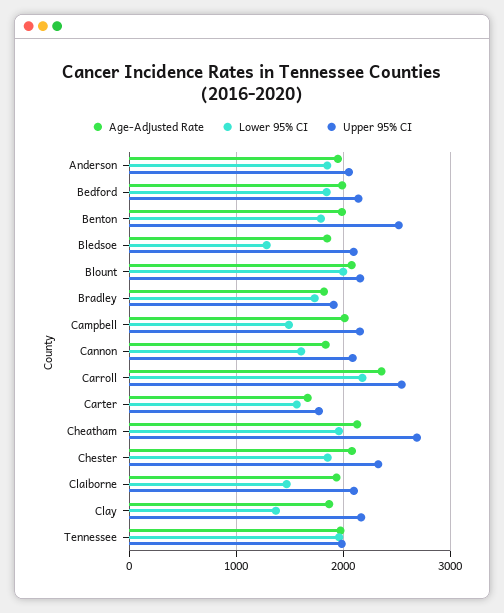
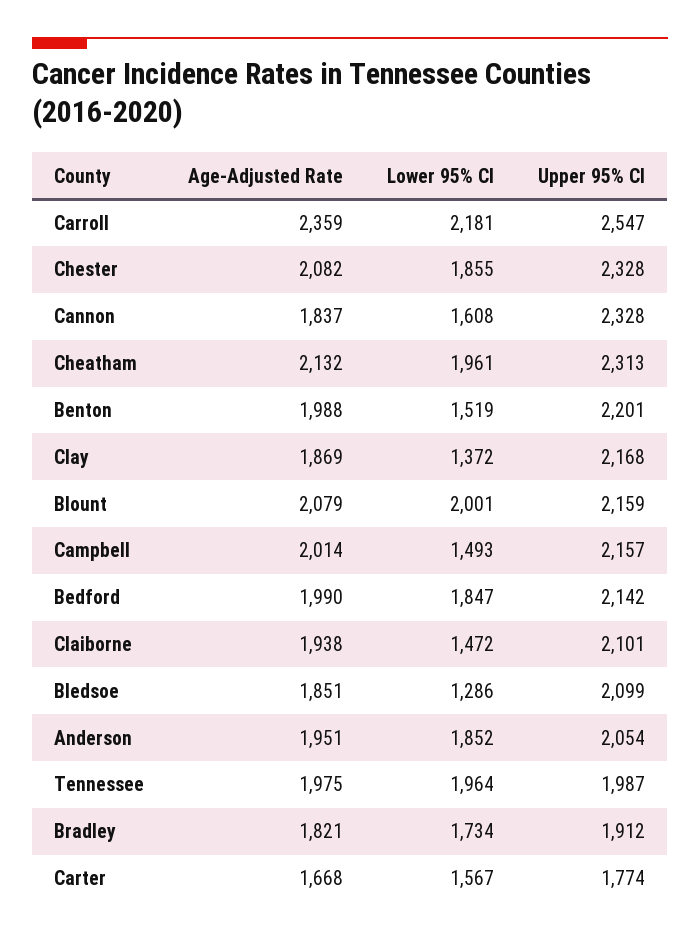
Lower 95% CI, Benton: 1800 -> 1519
Upper 95% CI, Benton: 2500 -> 2201
Upper 95% CI, Cannon: 2100 -> 2328
Upper 95% CI, Cheatham: 2700 -> 2313

